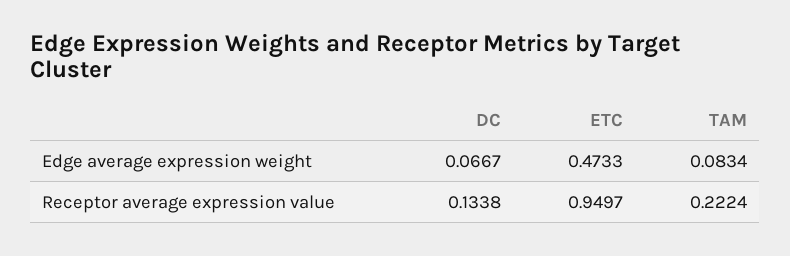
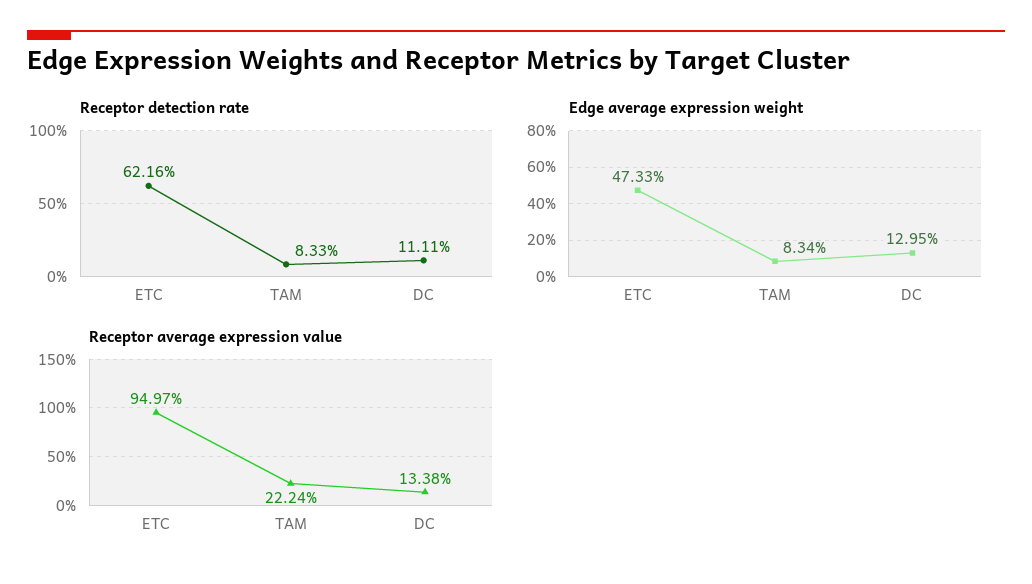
Edge average expression weight, DC: 0.0667 -> 0.1295
Receptor detection rate, ETC: none -> 0.6216
Receptor detection rate, TAM: none -> 0.0833
Receptor detection rate, DC: none -> 0.1111

